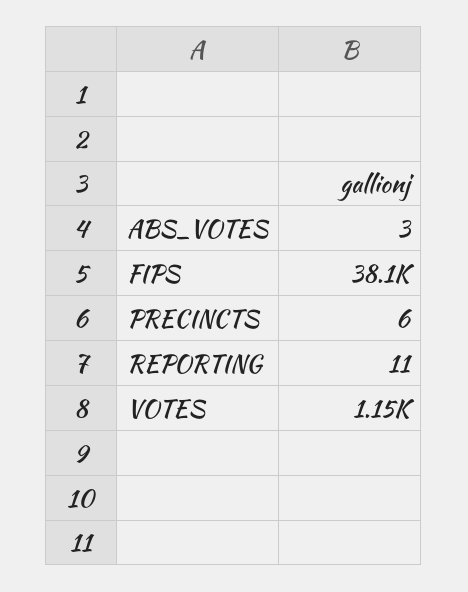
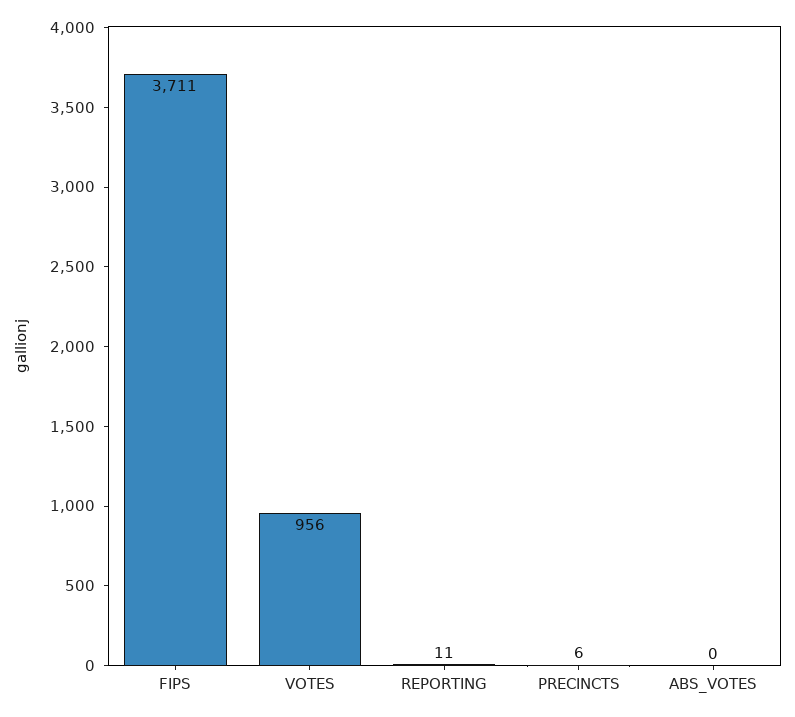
ABS_VOTES: 3 -> 0
FIPS: 38100 -> 3711
VOTES: 1150 -> 956

